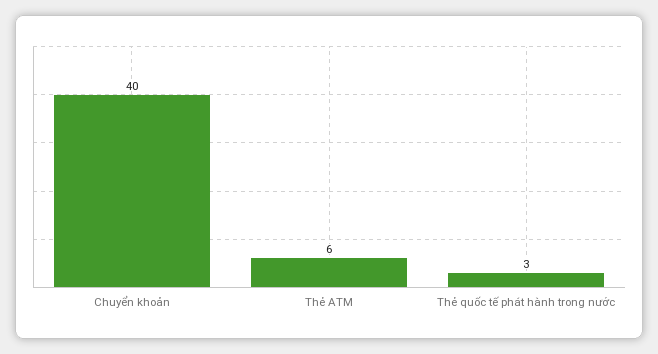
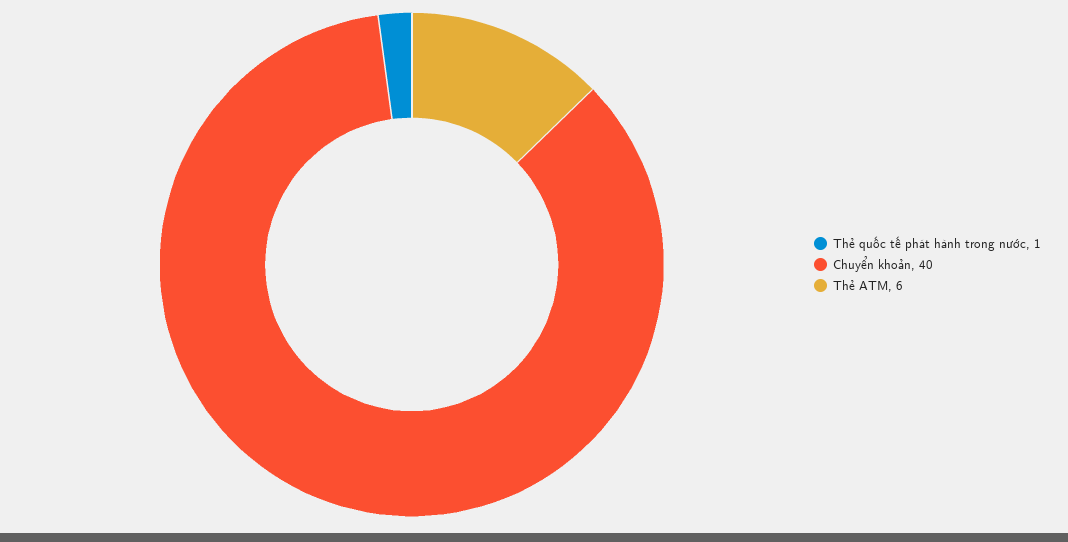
Thẻ quốc tế phát hành trong nước: 3 -> 1

